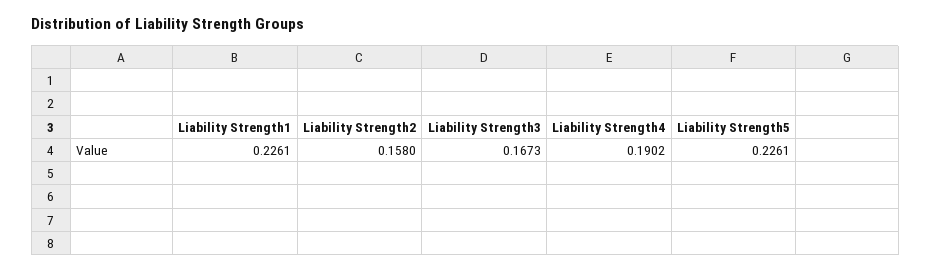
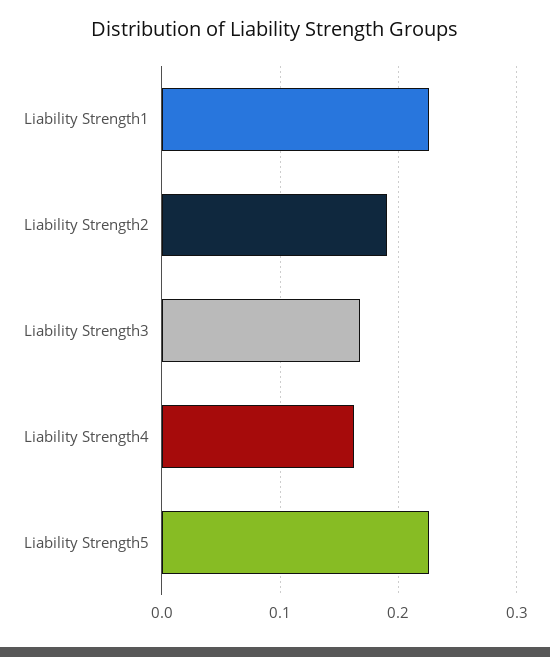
Liability Strength2: 0.158 -> 0.19
Liability Strength4: 0.1902 -> 0.16

